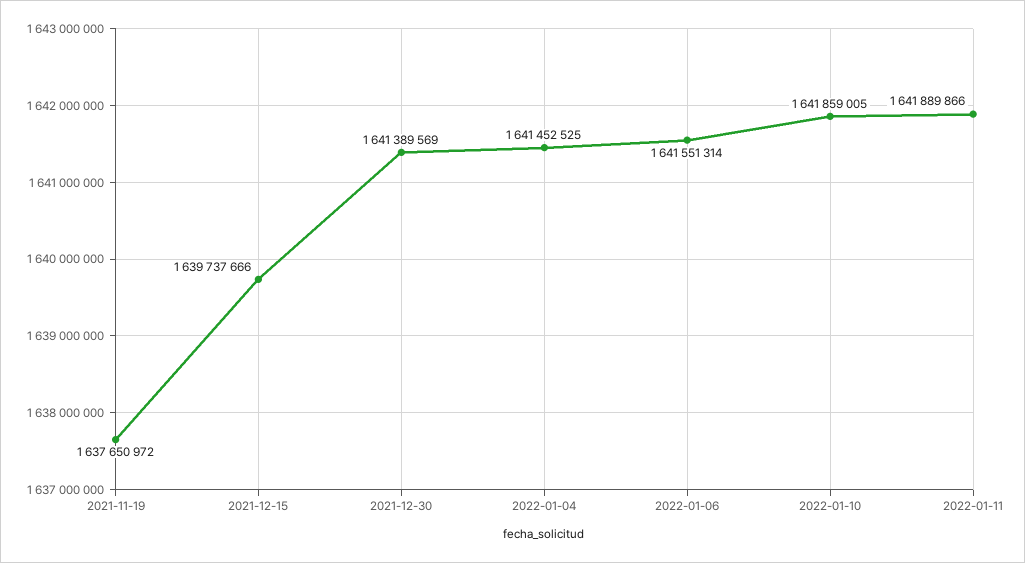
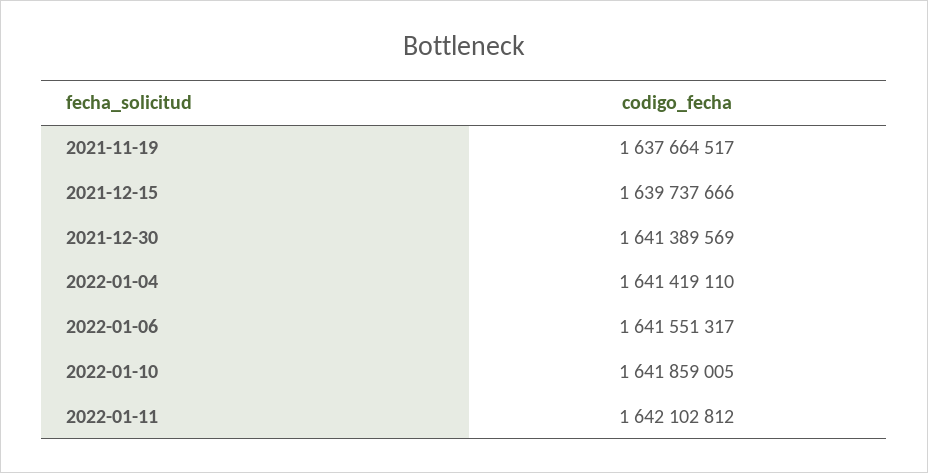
2021-11-19: 1637650972 -> 1637664517
2022-01-04: 1641452525 -> 1641419110
2022-01-06: 1641551314 -> 1641551317
2022-01-11: 1641889866 -> 1642102812

